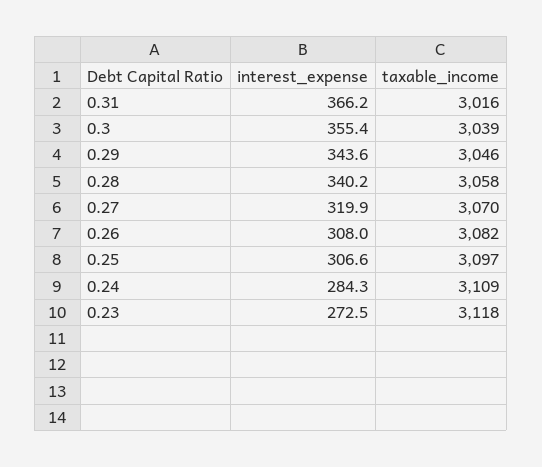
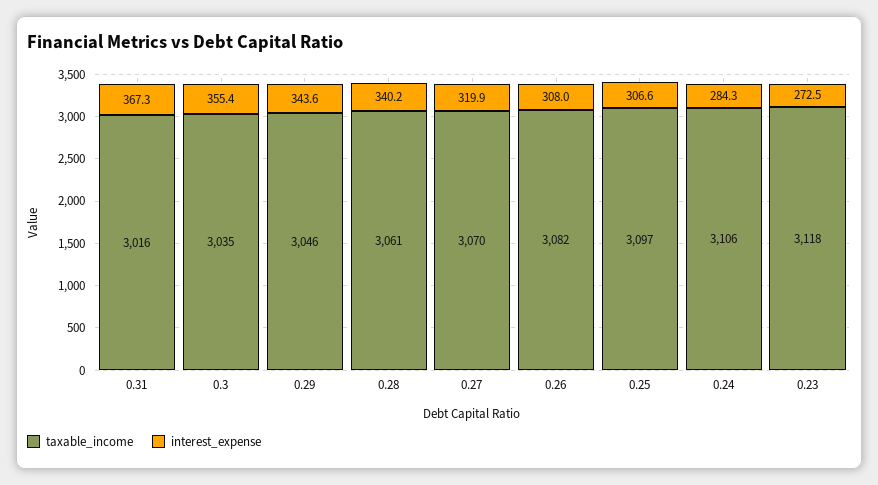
interest_expense, 0.31: 366.2 -> 367.3
taxable_income, 0.3: 3039 -> 3035
taxable_income, 0.28: 3058 -> 3061
taxable_income, 0.24: 3109 -> 3106

